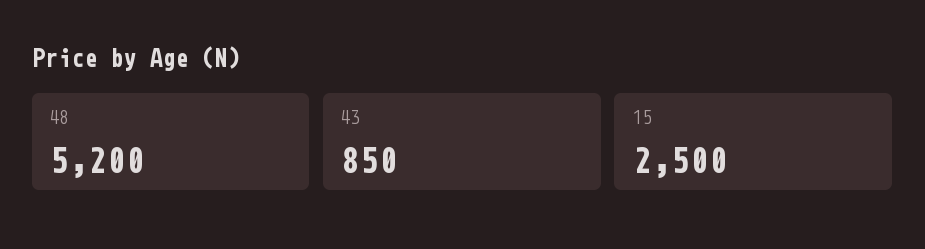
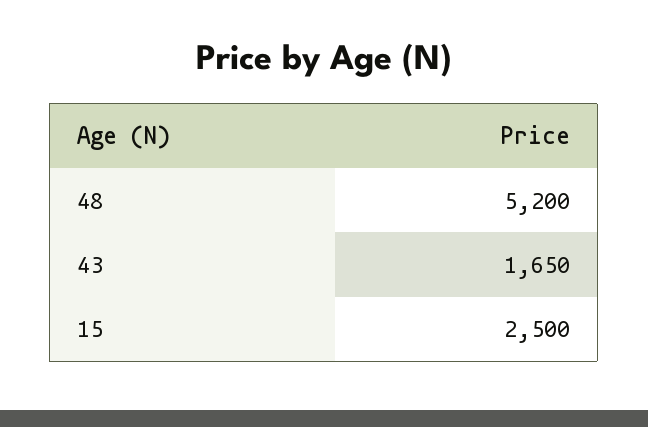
43: 850 -> 1650

